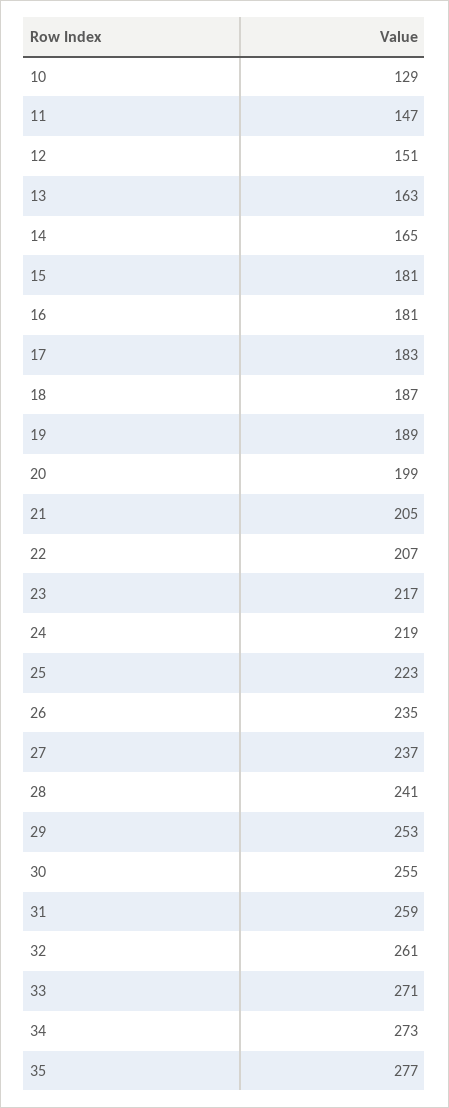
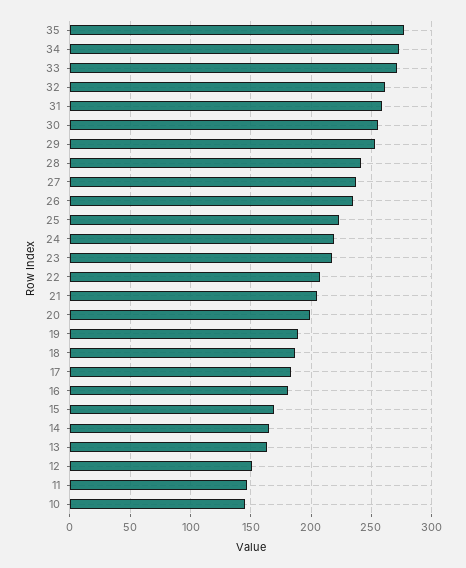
10: 129 -> 145
15: 181 -> 170

